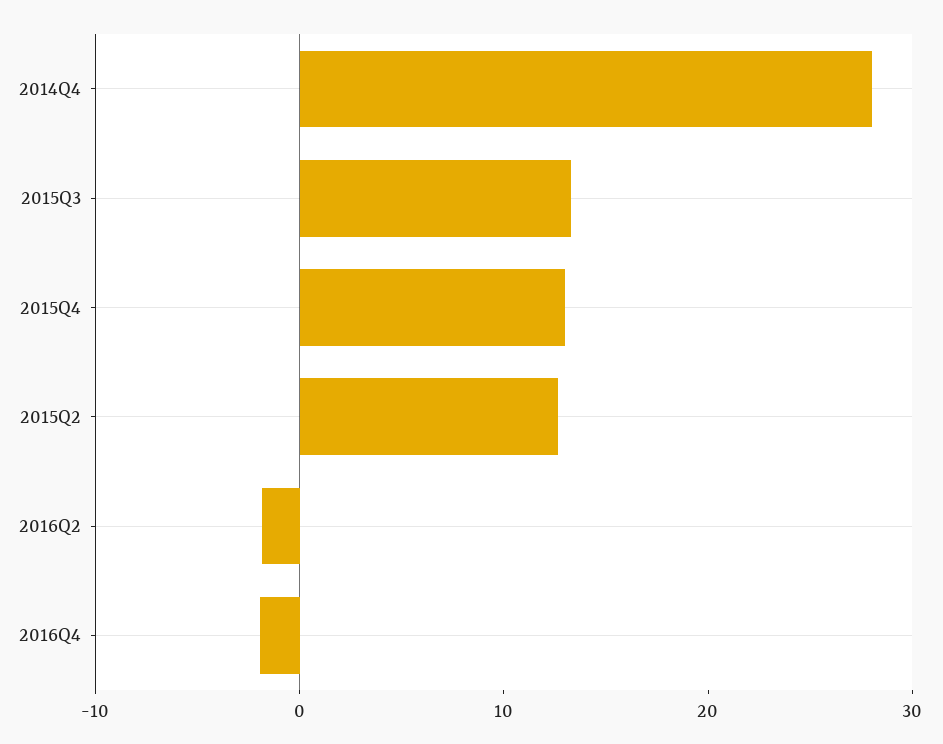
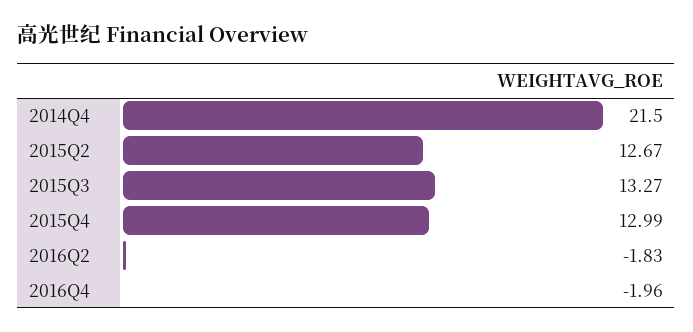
2014Q4: 28 -> 21.5

